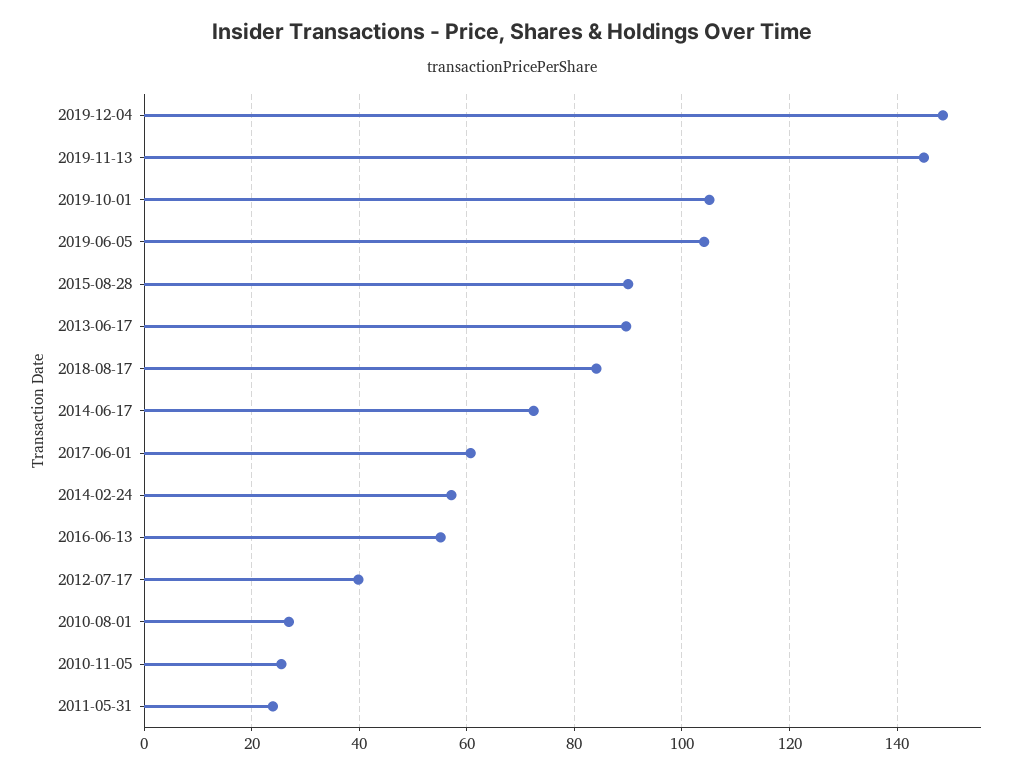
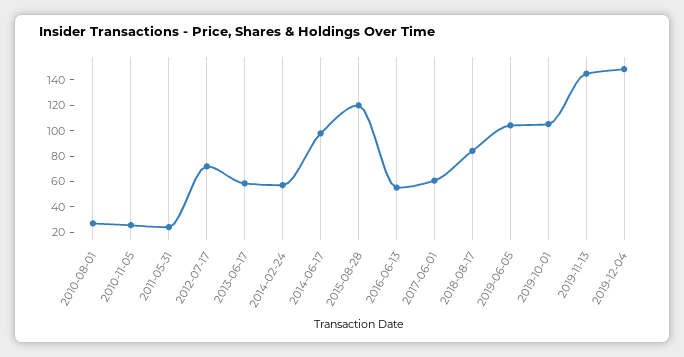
2015-08-28: 90 -> 120
2013-06-17: 90 -> 60
2014-06-17: 72 -> 100
2012-07-17: 40 -> 70

